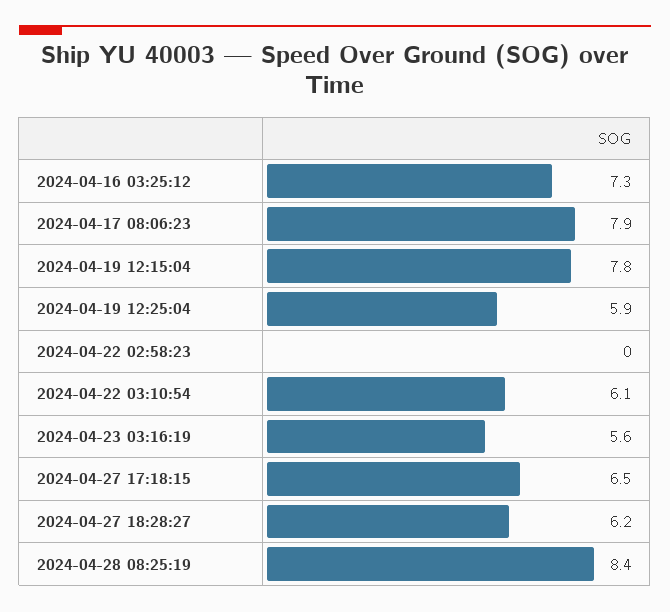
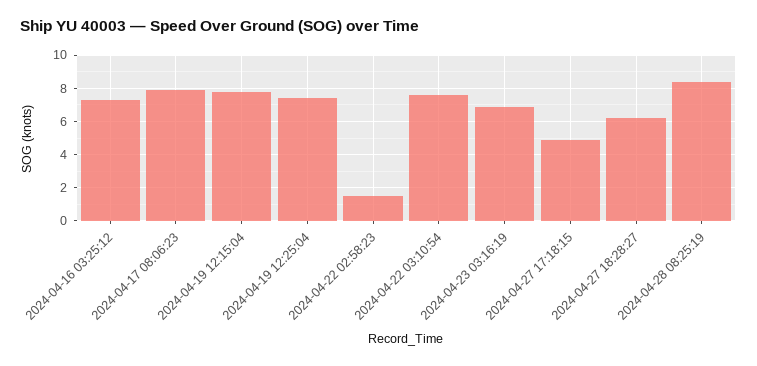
2024-04-19 12:25:04: 5.9 -> 7.5
2024-04-22 02:58:23: 0 -> 1.5
2024-04-22 03:10:54: 6.1 -> 7.5
2024-04-23 03:16:19: 5.6 -> 7
2024-04-27 17:18:15: 6.5 -> 5

